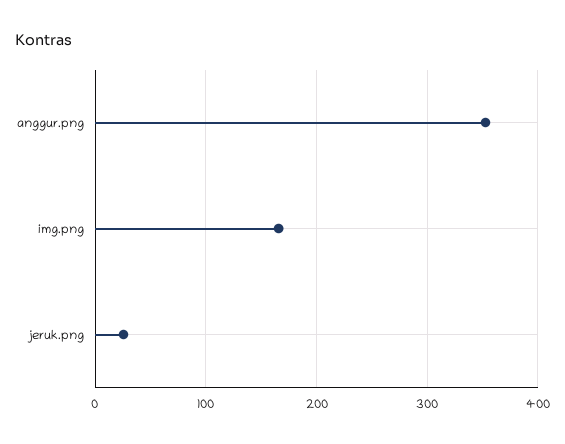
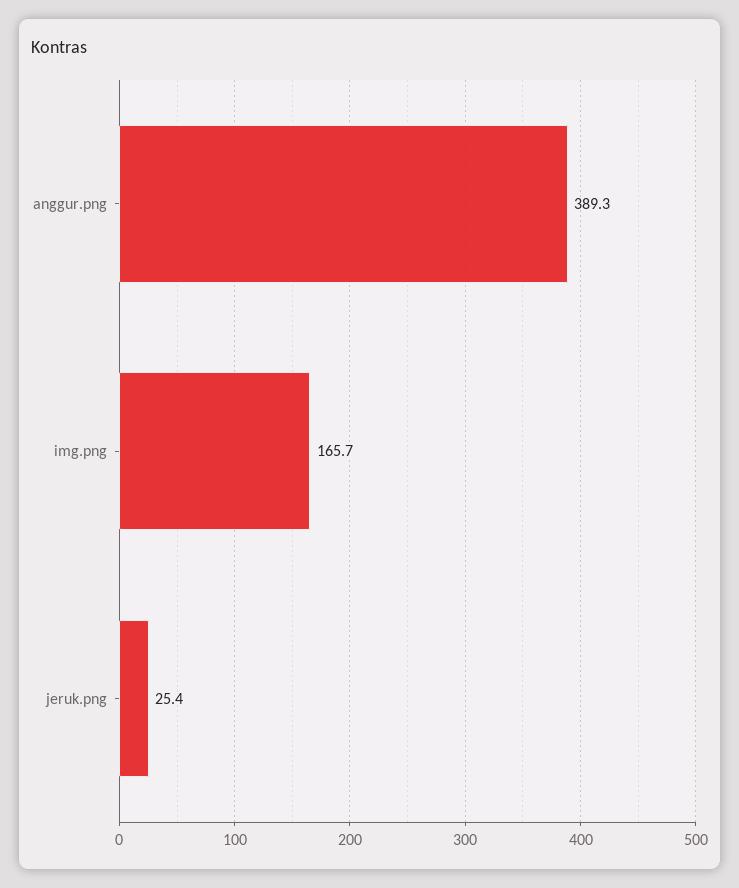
anggur.png: 350 -> 389.3

